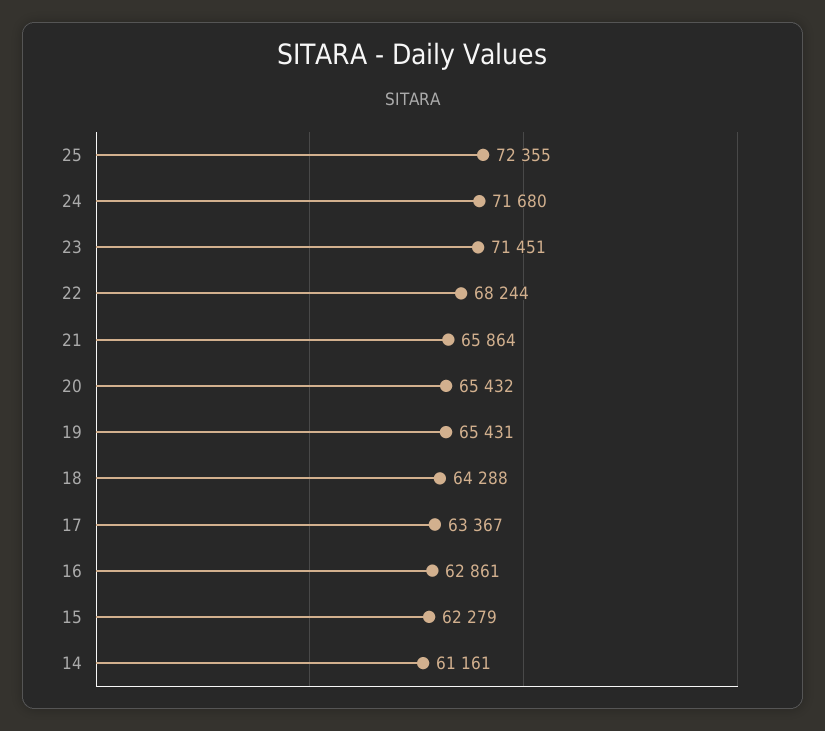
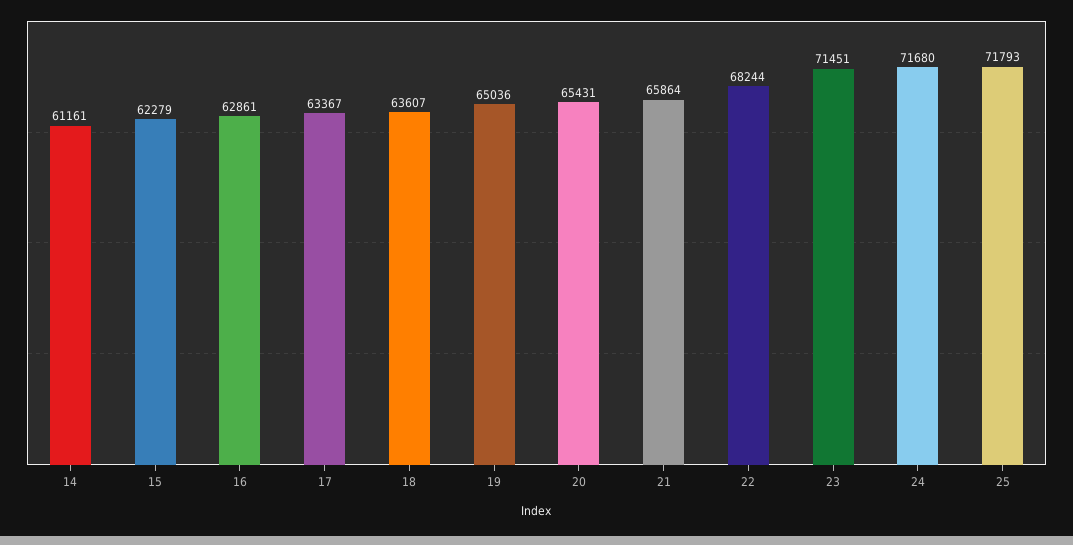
25: 72355 -> 71793
20: 65432 -> 65431
19: 65431 -> 65036
18: 64288 -> 63607

